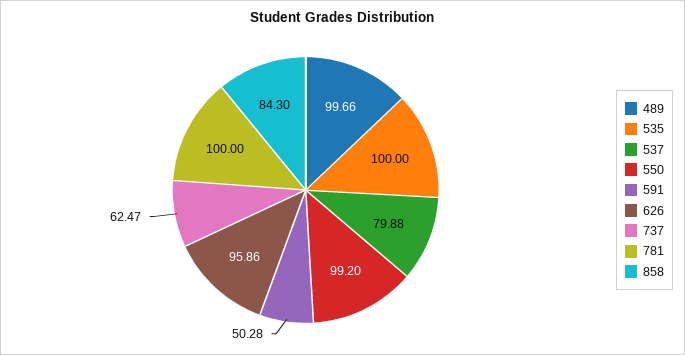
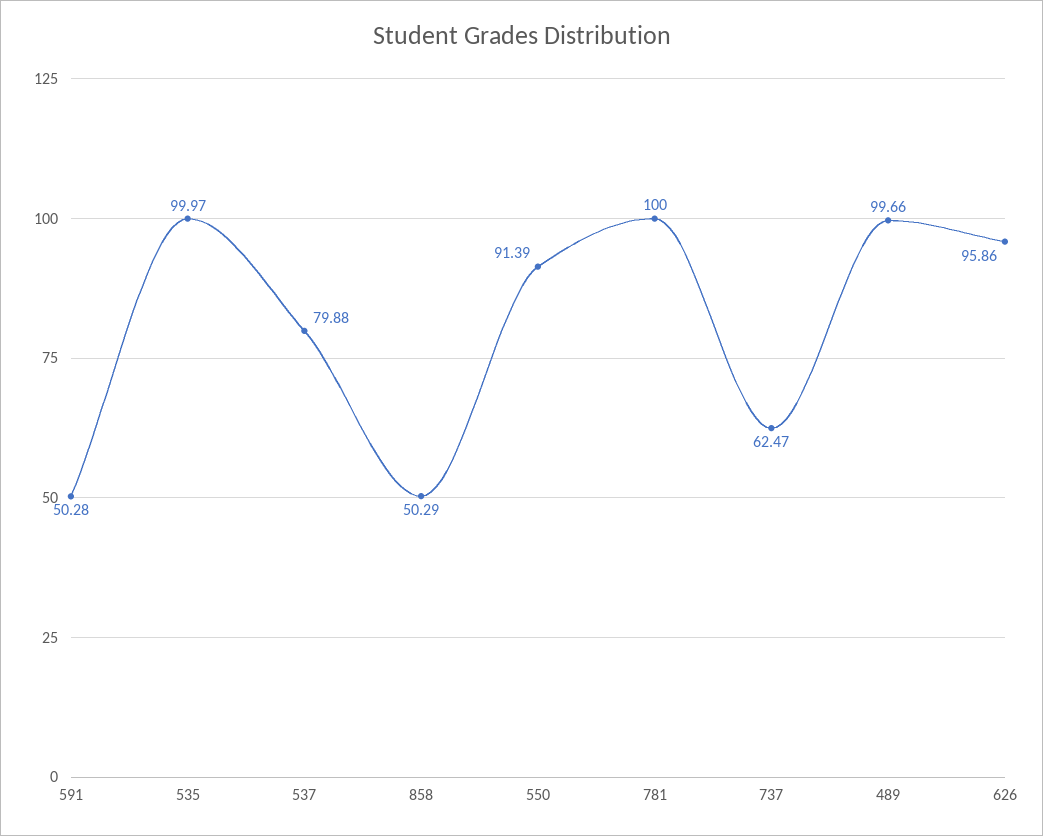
535: 100 -> 99.97
550: 99.2 -> 91.39
858: 84.3 -> 50.29

